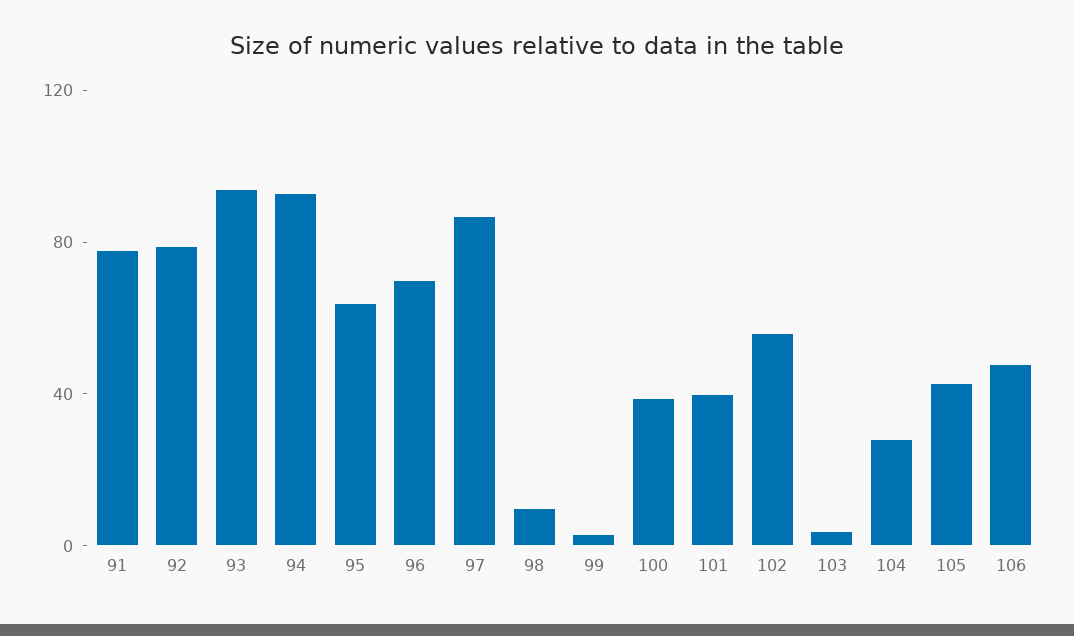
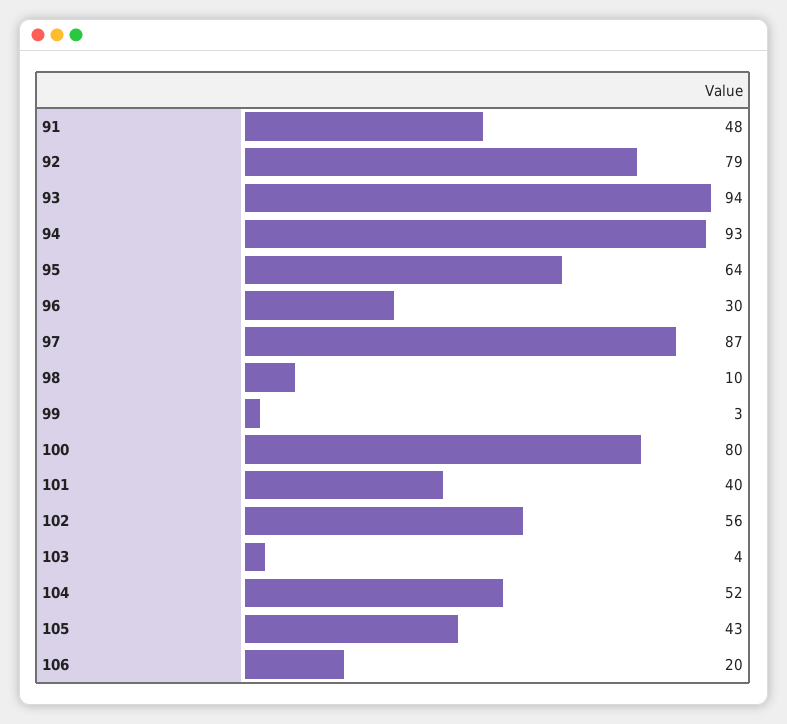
91: 80 -> 48
96: 70 -> 30
100: 40 -> 80
104: 30 -> 52
106: 50 -> 20

